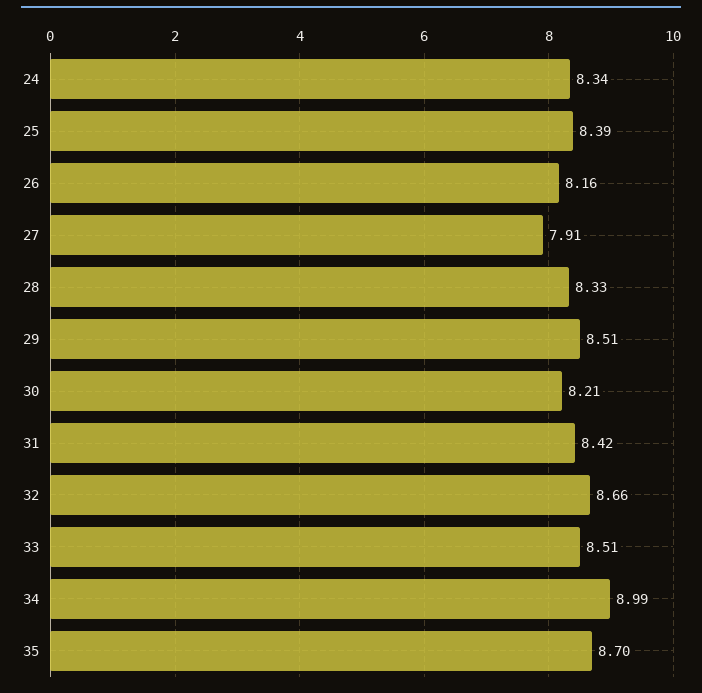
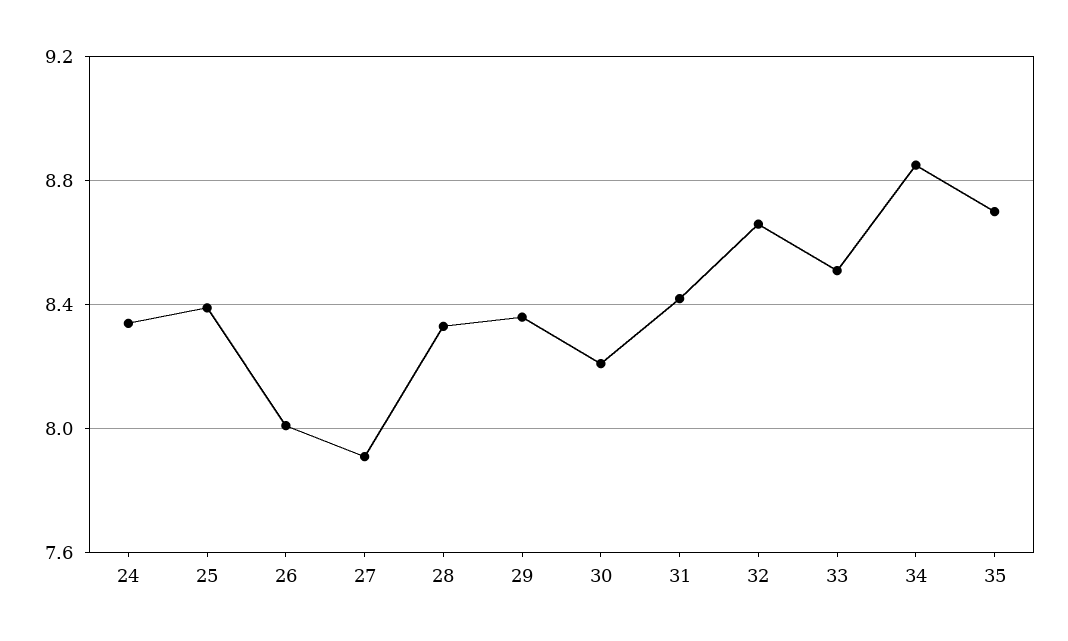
26: 8.16 -> 8
29: 8.51 -> 8.35
34: 8.99 -> 8.85

